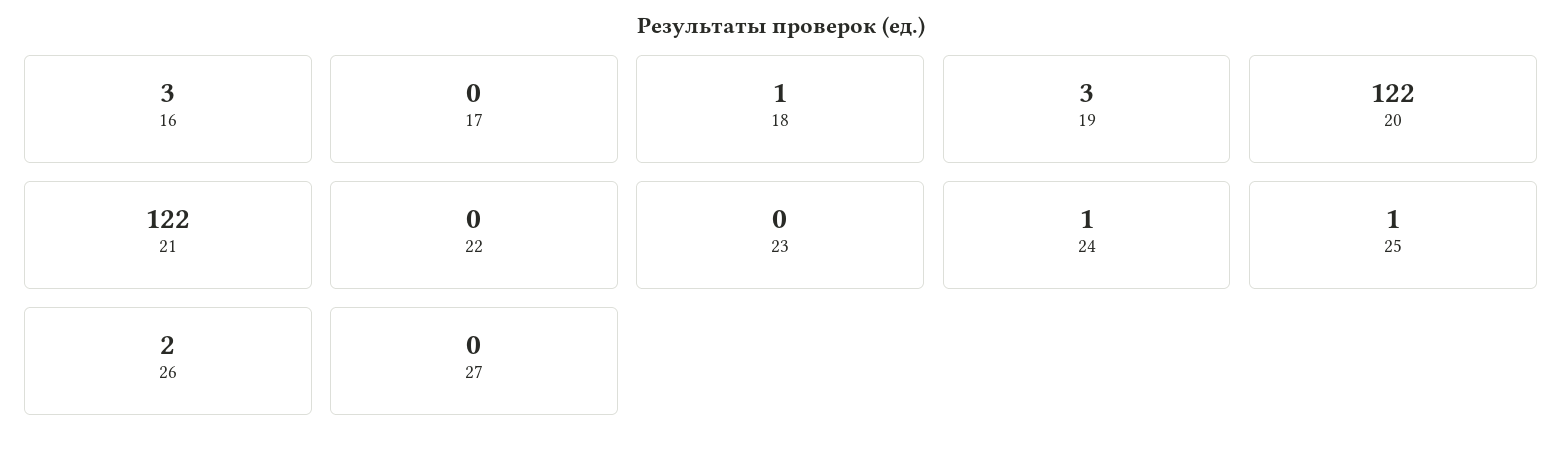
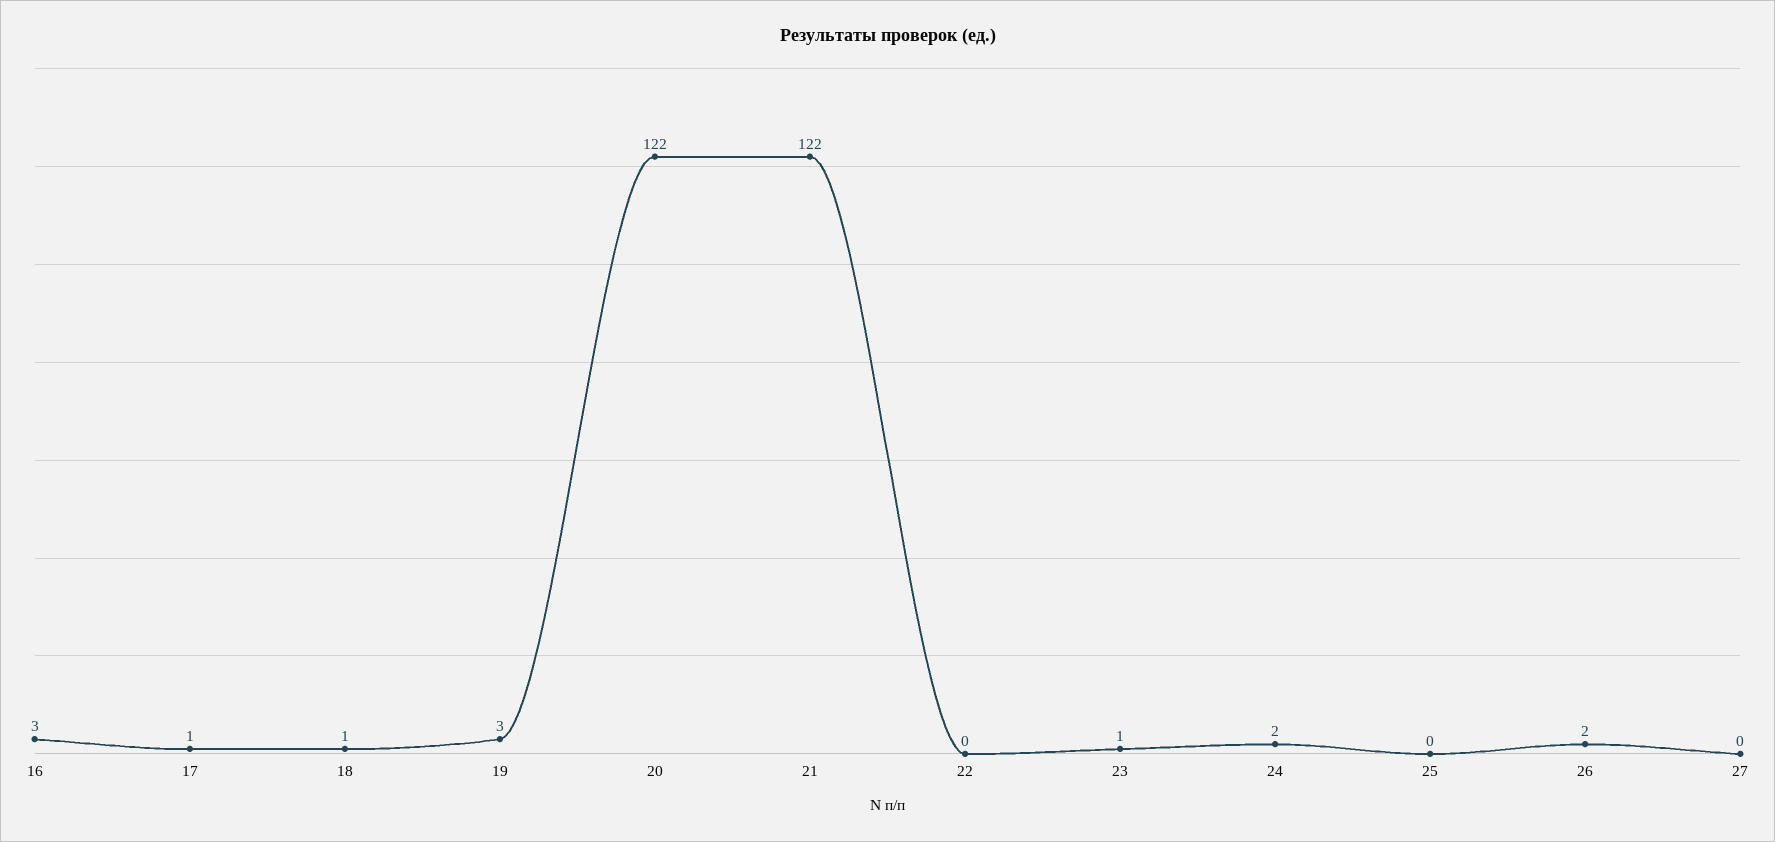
17: 0 -> 1
23: 0 -> 1
24: 1 -> 2
25: 1 -> 0

